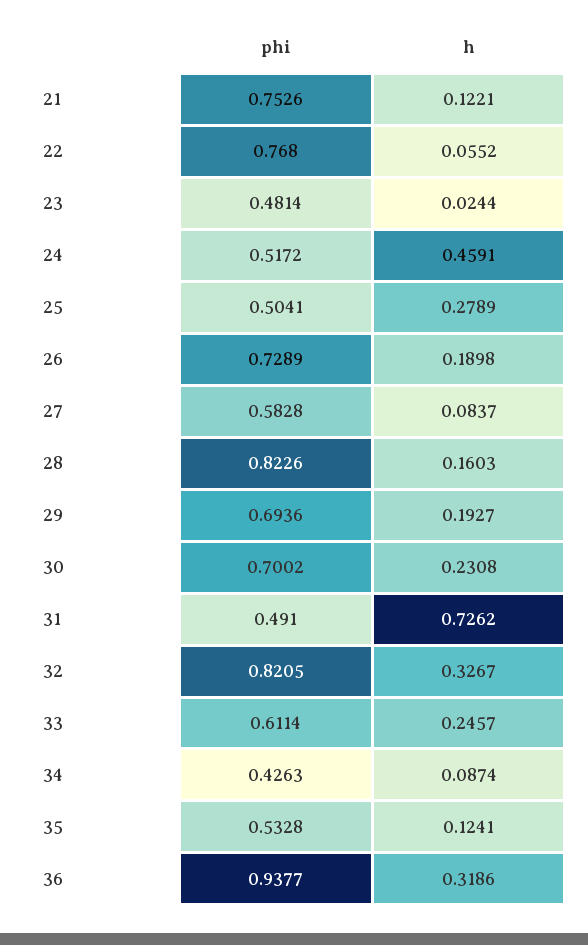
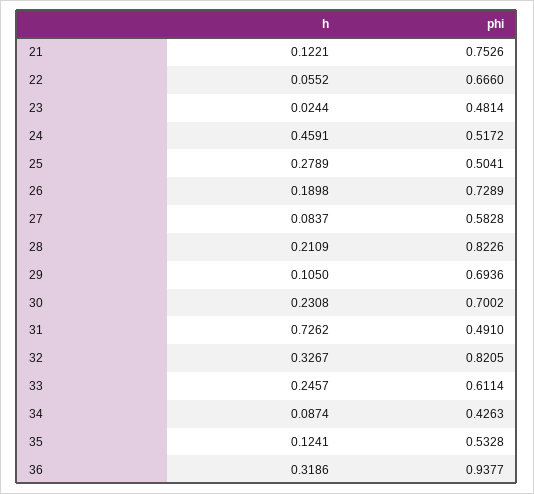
phi, 22: 0.768 -> 0.666
h, 28: 0.1603 -> 0.2109
h, 29: 0.1927 -> 0.105

